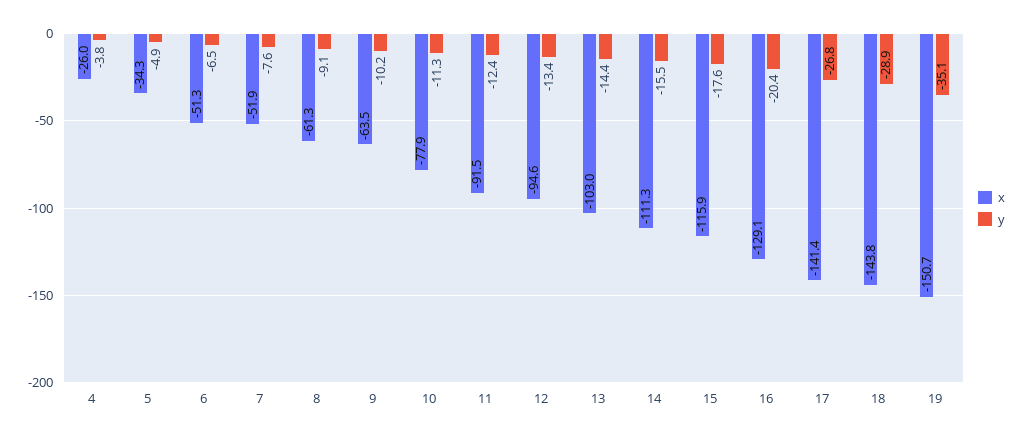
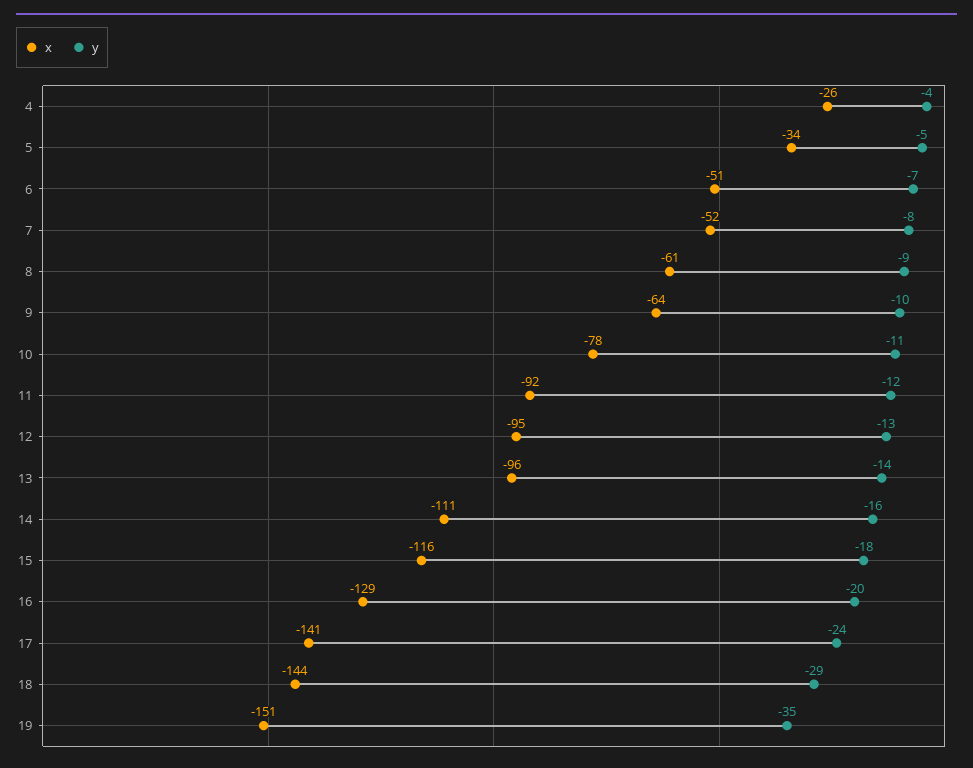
x, 13: -103 -> -96
y, 17: -26.8 -> -24

